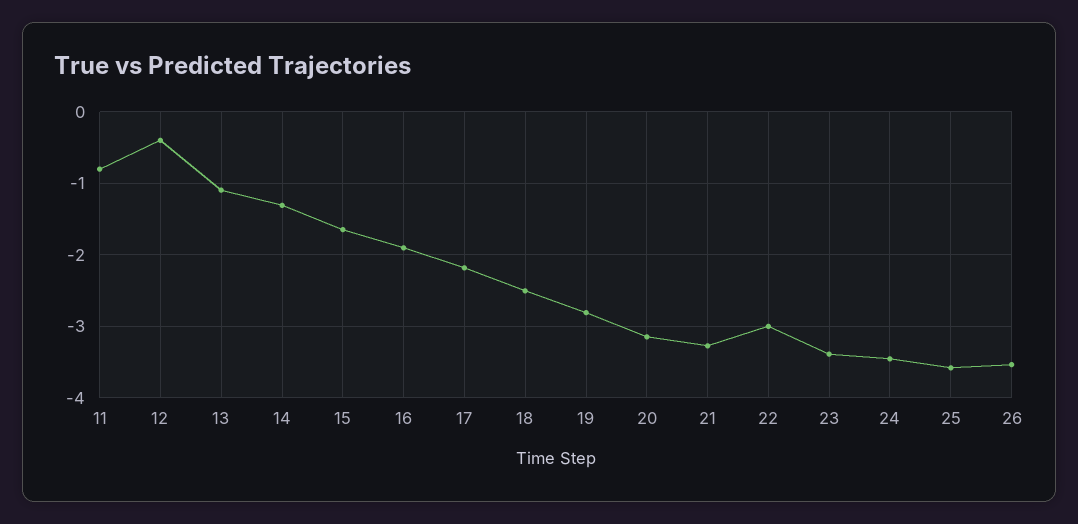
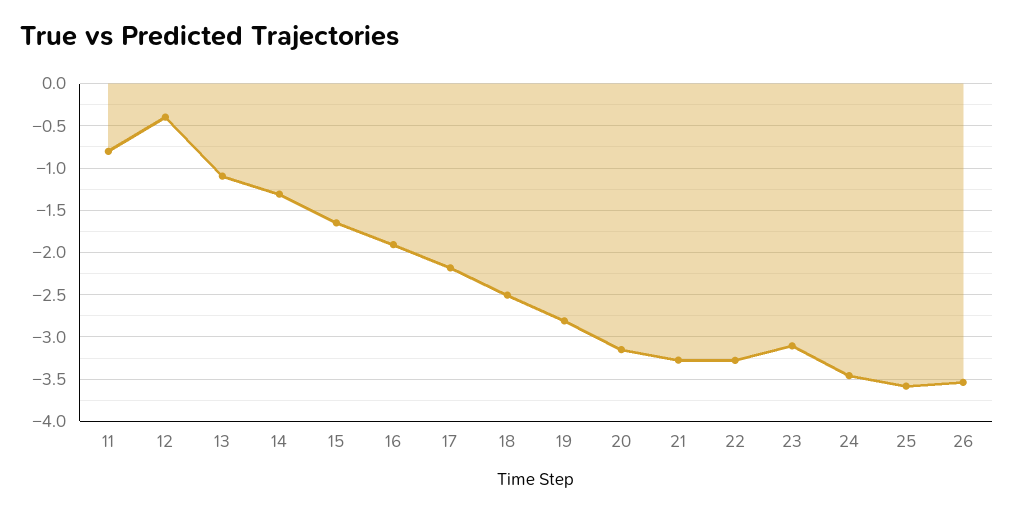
22: -3 -> -3.3
23: -3.4 -> -3.1

